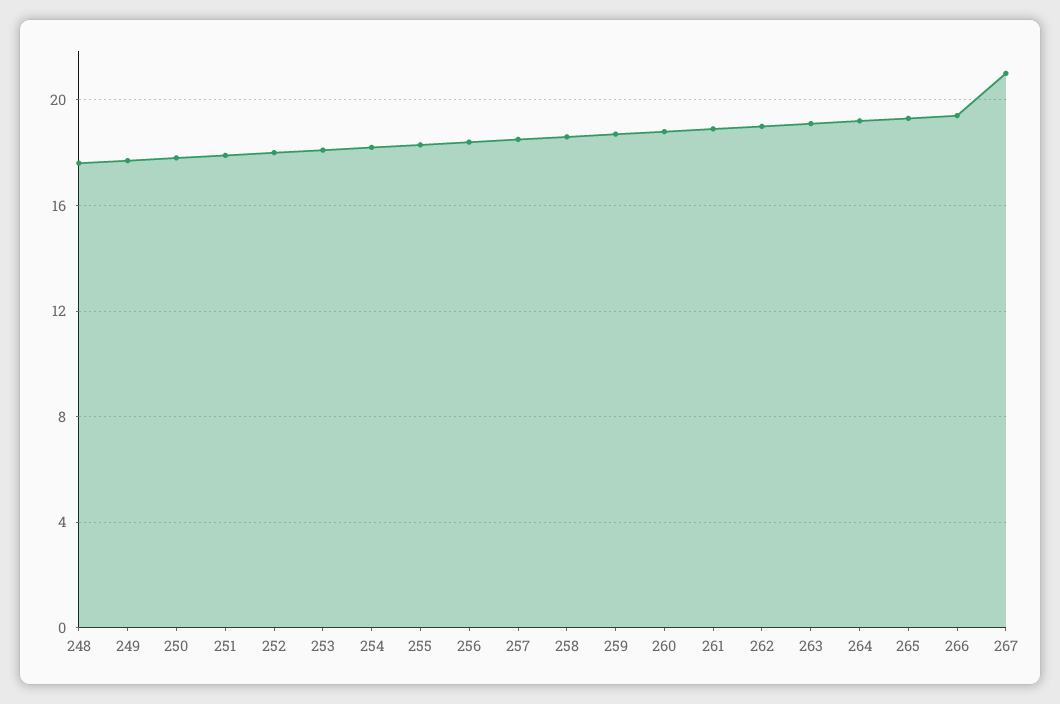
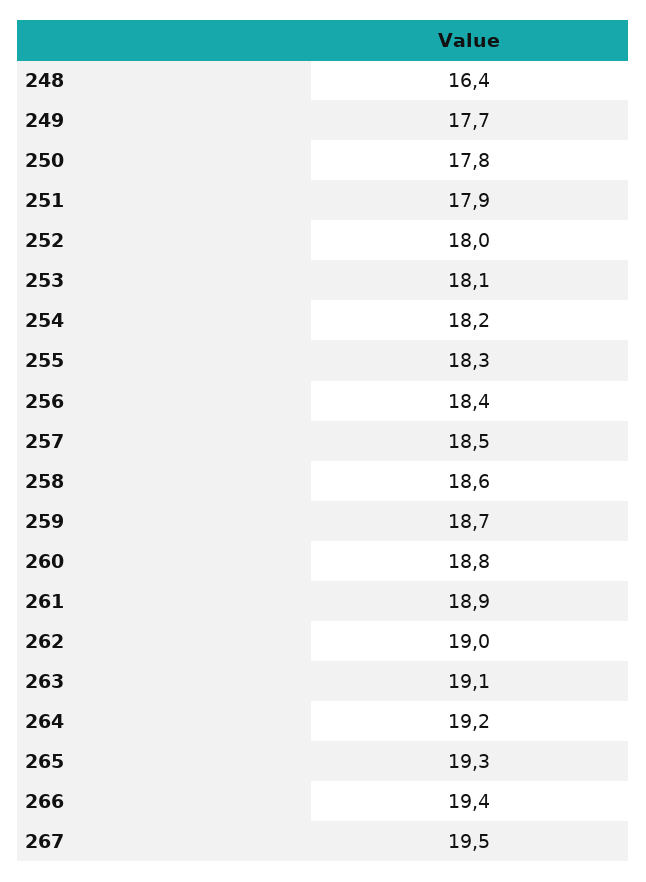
248: 17.5 -> 16.4
267: 21 -> 19.5

